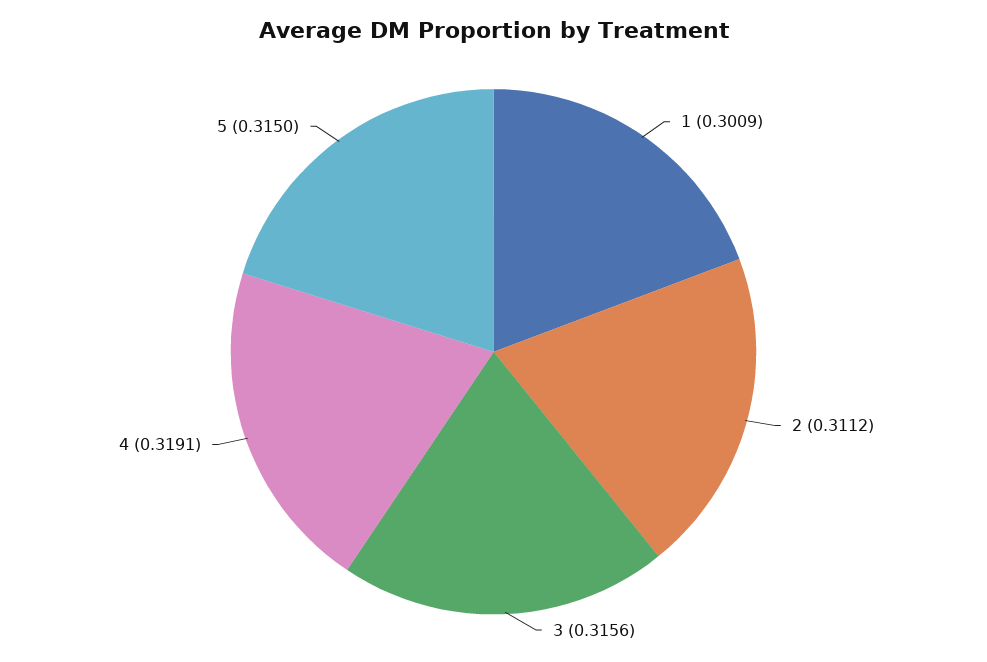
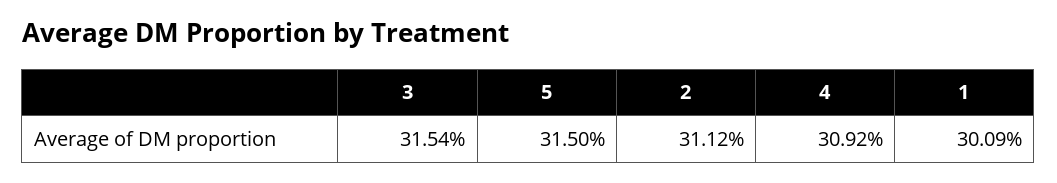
3: 0.3156 -> 0.3154
4: 0.3191 -> 0.3092

